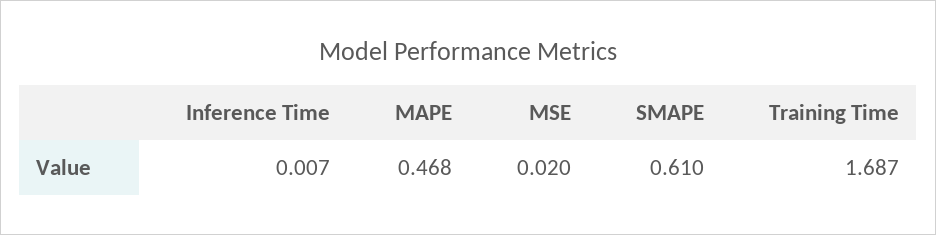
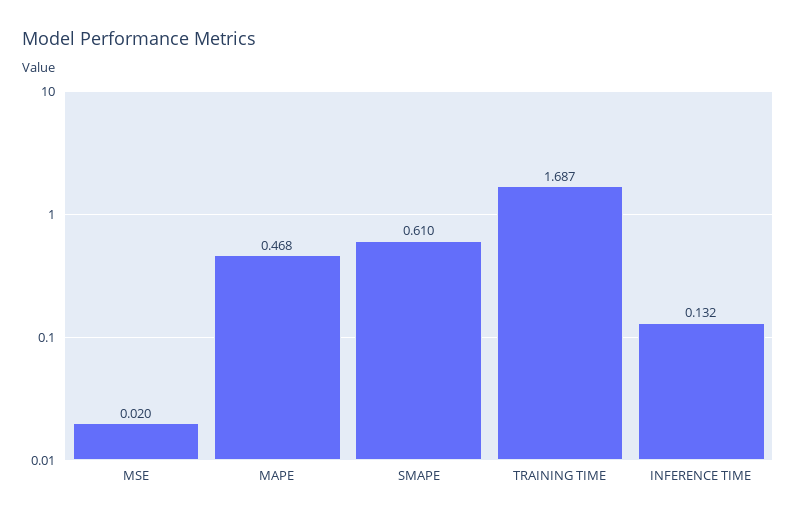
Inference Time: 0.007 -> 0.132

